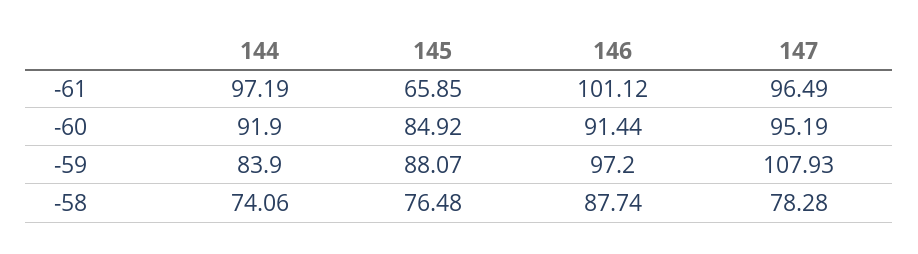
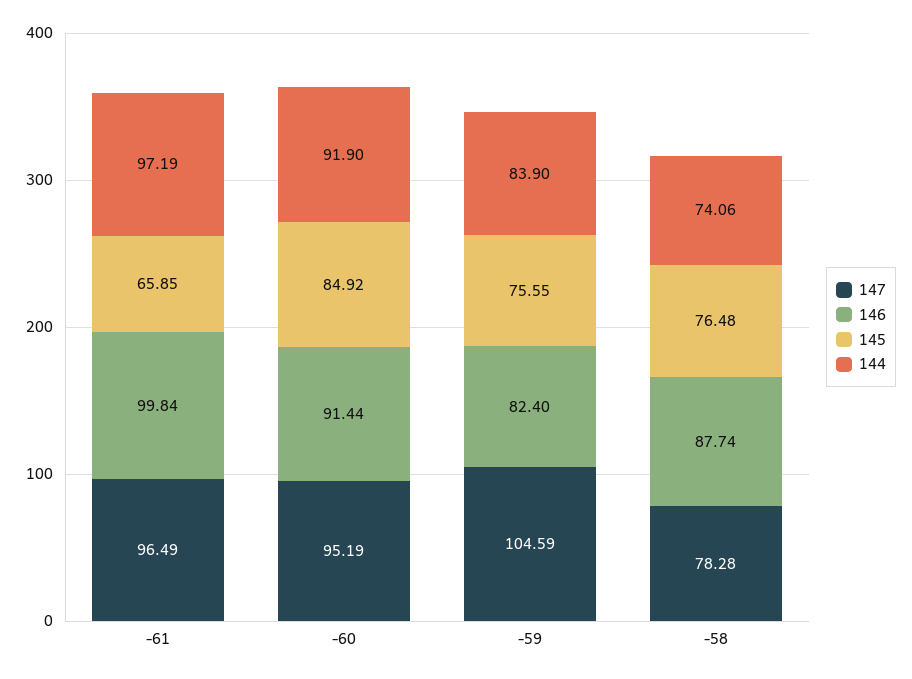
146, -61: 101.12 -> 99.84
145, -59: 88.07 -> 75.55
146, -59: 97.2 -> 82.4
147, -59: 107.93 -> 104.59

